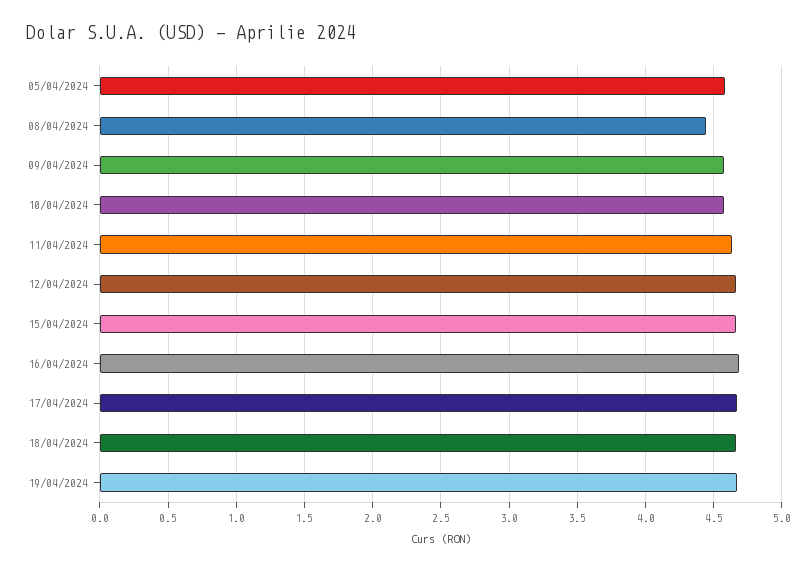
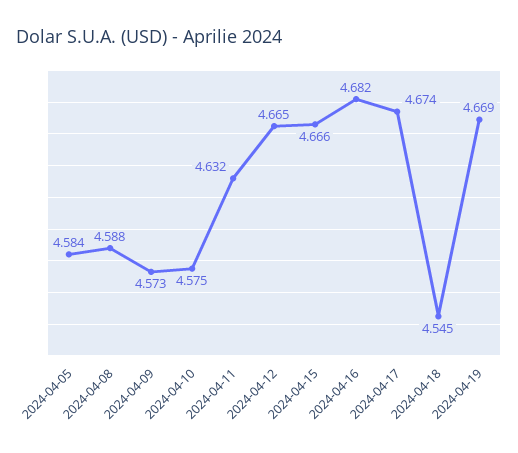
08/04/2024: 4.45 -> 4.588
18/04/2024: 4.65 -> 4.545

